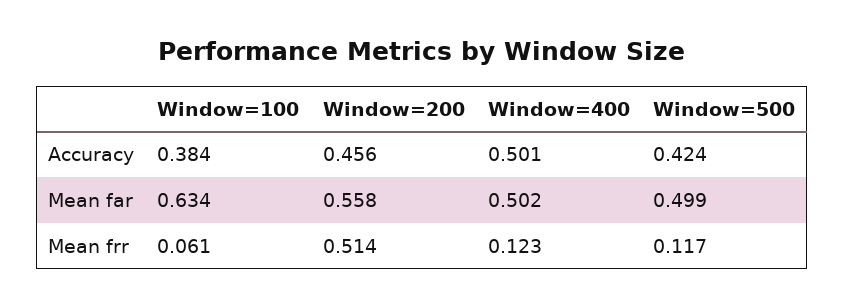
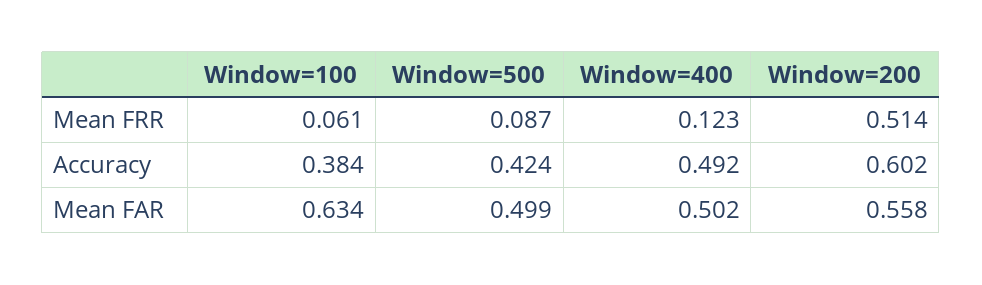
Window=200, Accuracy: 0.456 -> 0.602
Window=400, Accuracy: 0.501 -> 0.492
Window=500, Mean frr: 0.117 -> 0.087

